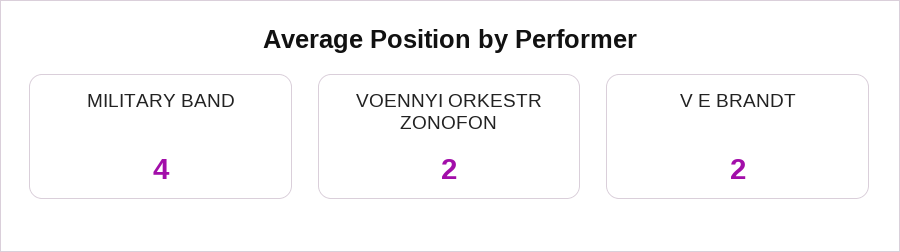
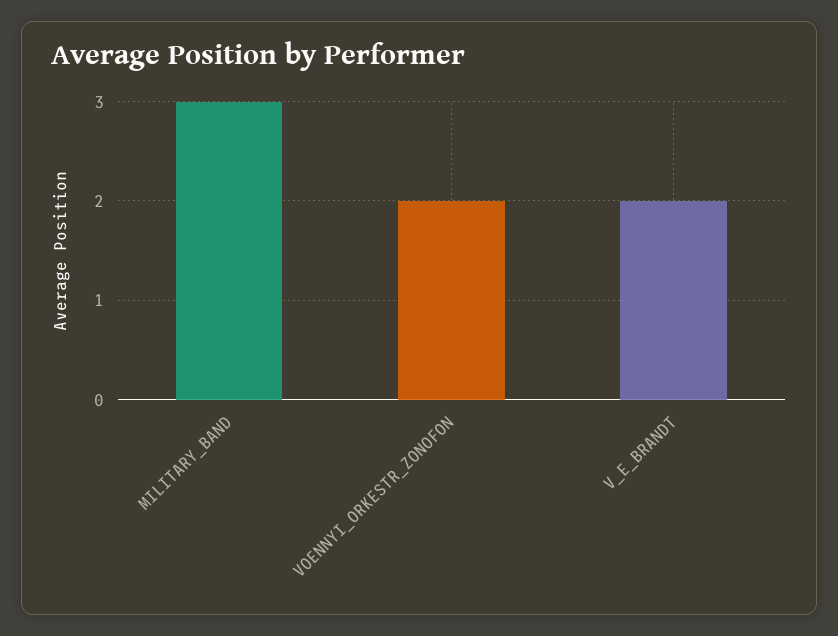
MILITARY BAND: 4 -> 3

